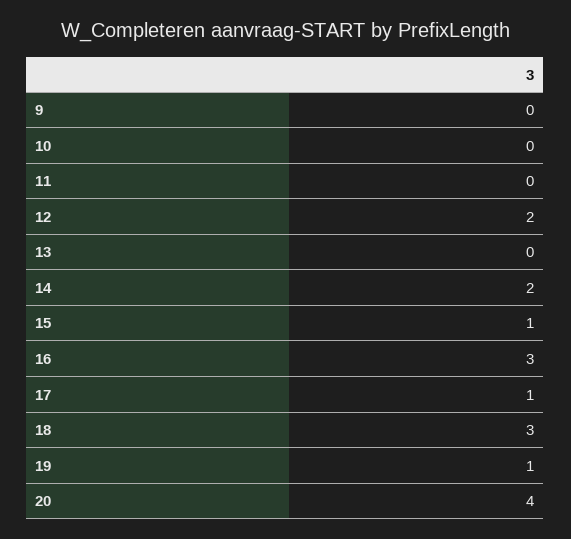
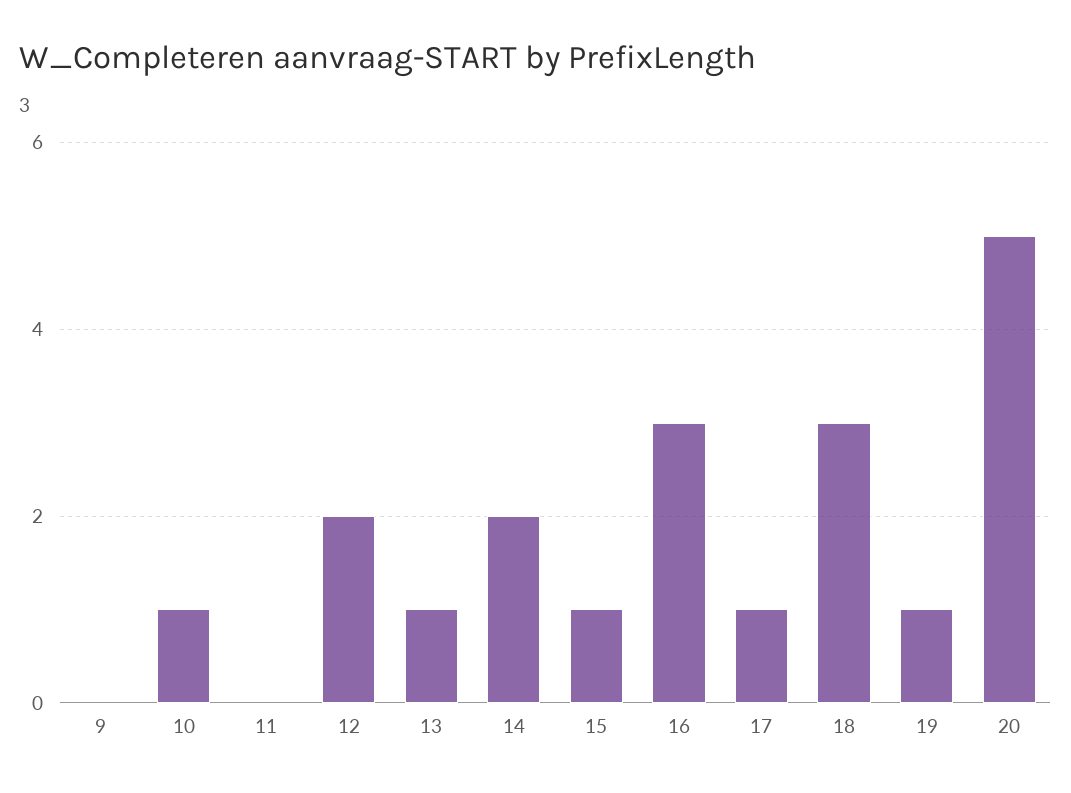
10: 0 -> 1
13: 0 -> 1
20: 4 -> 5

